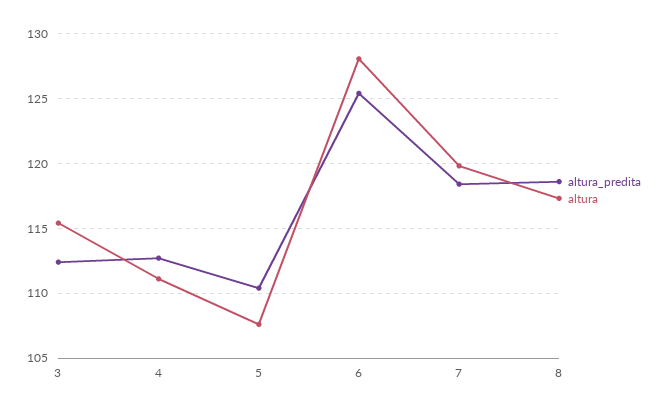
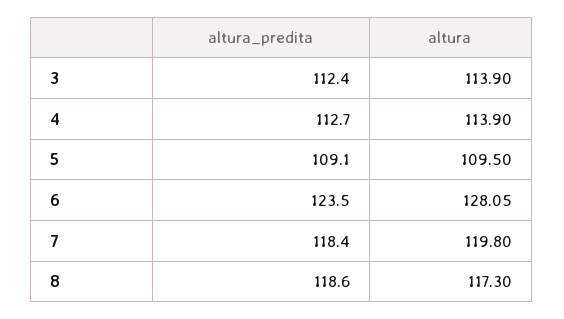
altura, 3: 115.5 -> 113.9
altura, 4: 111 -> 113.9
altura_predita, 5: 110.5 -> 109.1
altura, 5: 107.5 -> 109.5
altura_predita, 6: 125.5 -> 123.5

